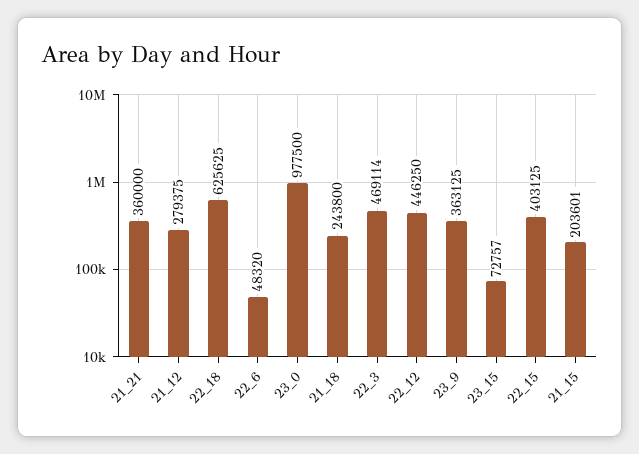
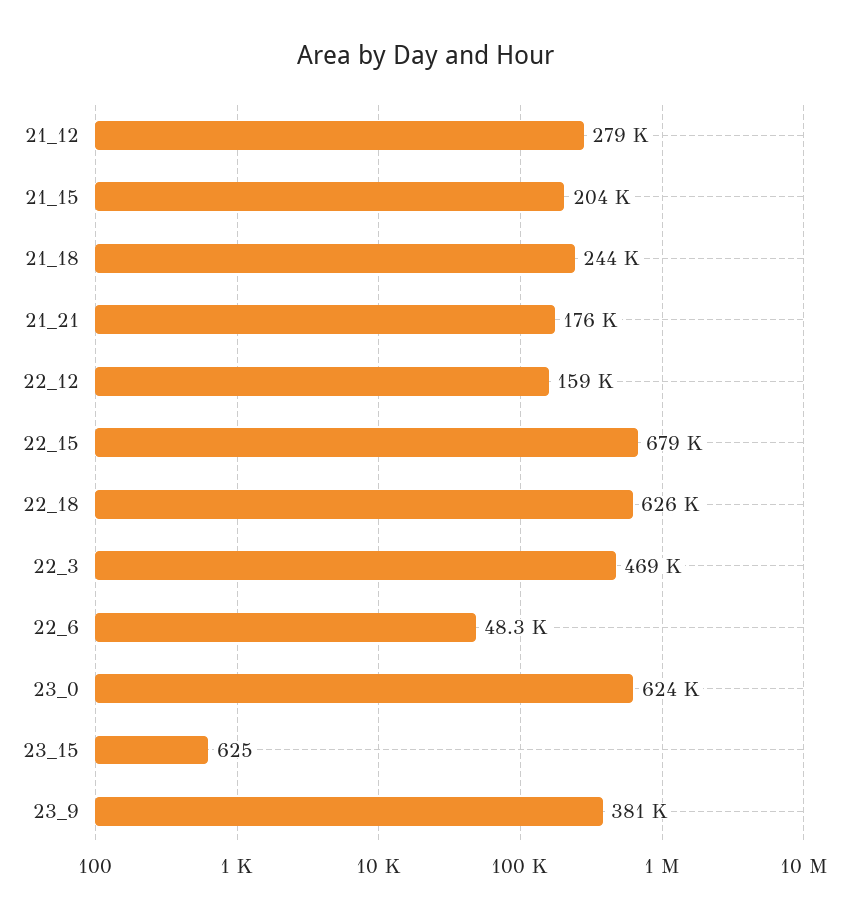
21_21: 360000 -> 176000
23_0: 977500 -> 624000
22_12: 446250 -> 159000
23_9: 363125 -> 381000
23_15: 72757 -> 625
22_15: 403125 -> 679000

